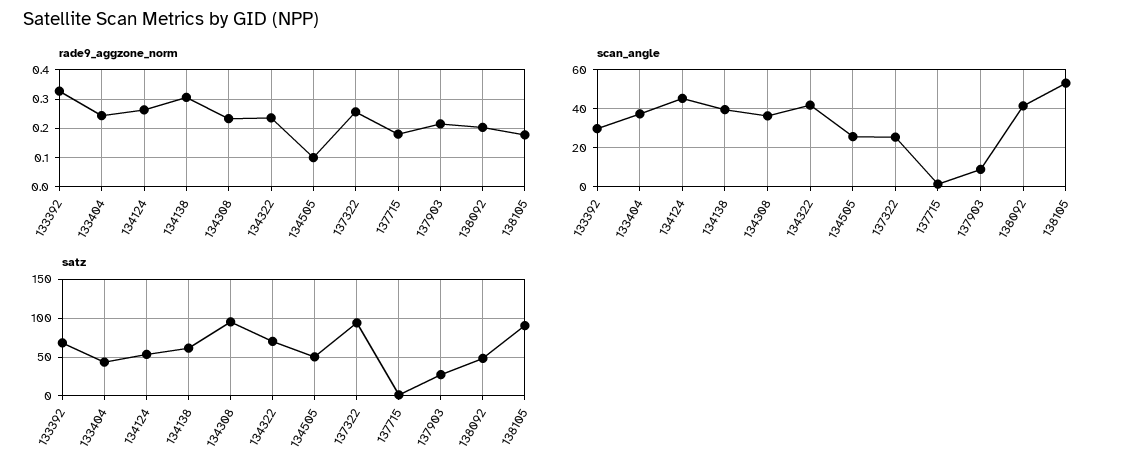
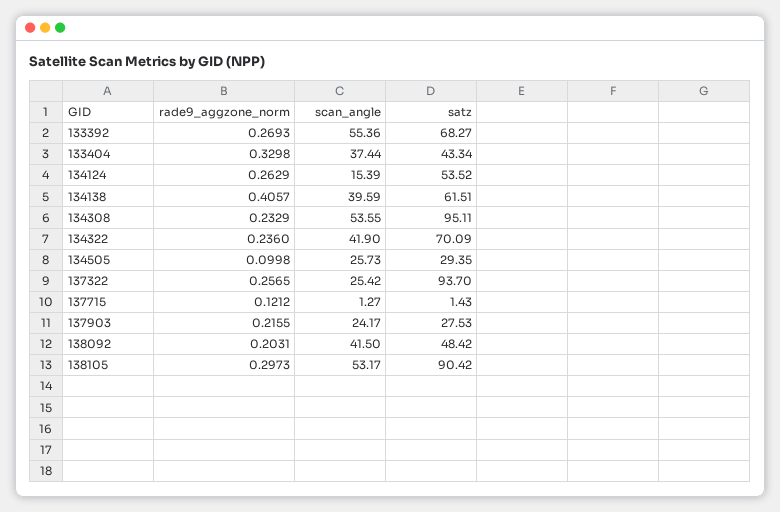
rade9_aggzone_norm, 133392: 0.325 -> 0.2693
rade9_aggzone_norm, 133404: 0.25 -> 0.3298
rade9_aggzone_norm, 134138: 0.3 -> 0.4057
rade9_aggzone_norm, 137715: 0.175 -> 0.1212
rade9_aggzone_norm, 138105: 0.175 -> 0.2973
scan_angle, 133392: 30 -> 55.36
scan_angle, 134124: 45 -> 15.39
scan_angle, 134308: 35 -> 53.55
scan_angle, 137903: 10 -> 24.17
satz, 134505: 50 -> 29.35

